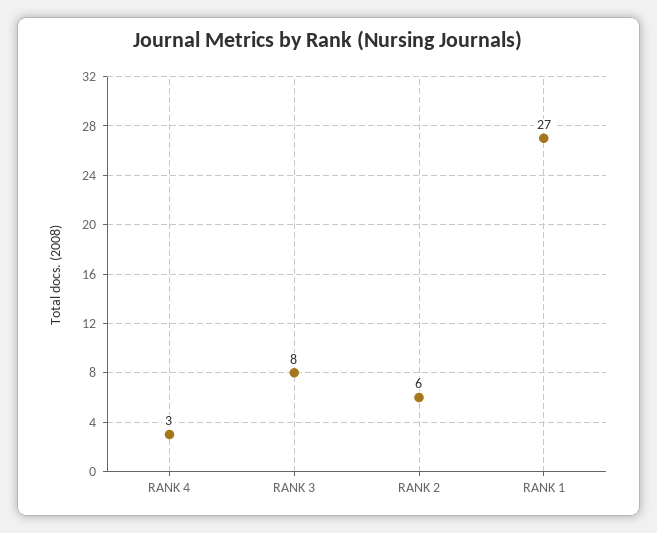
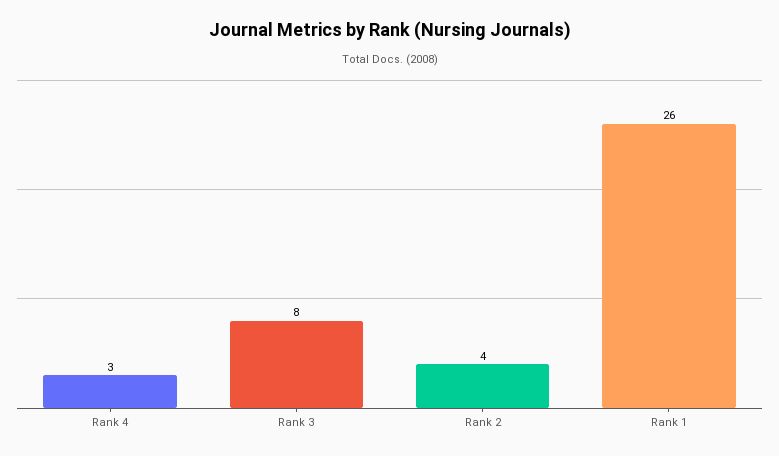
RANK 2: 6 -> 4
RANK 1: 27 -> 26

